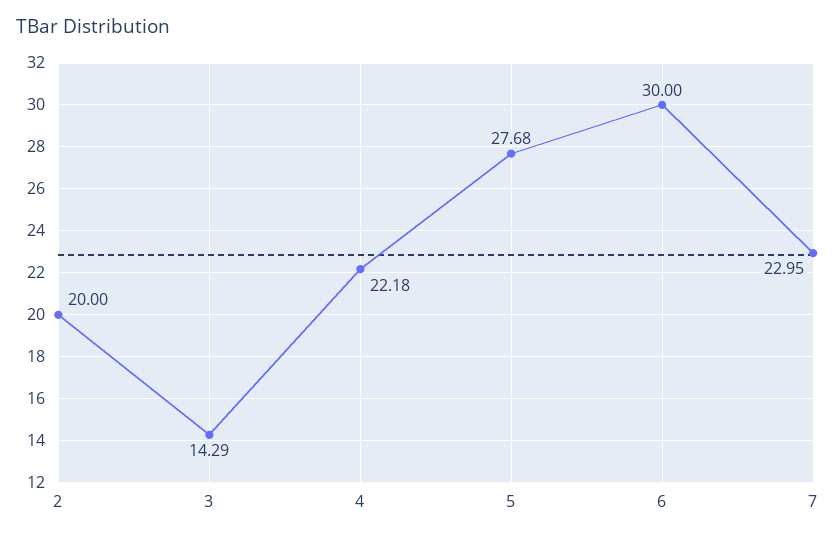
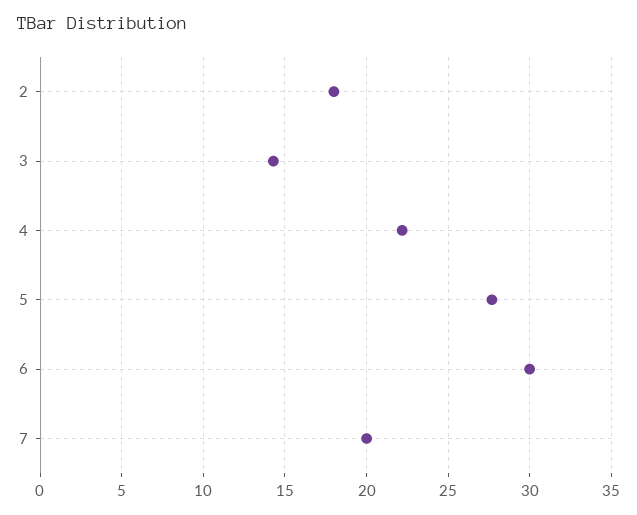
2: 20 -> 18
7: 22.95 -> 20

